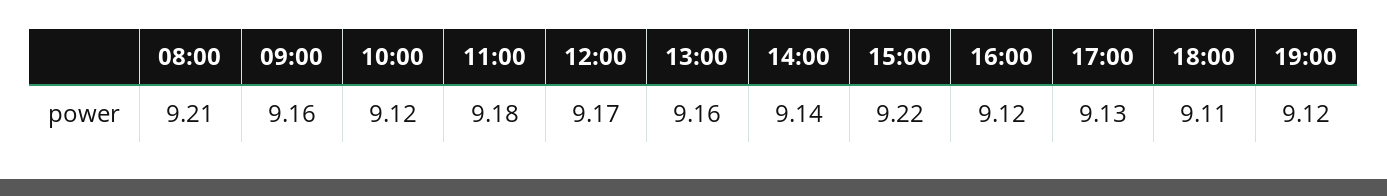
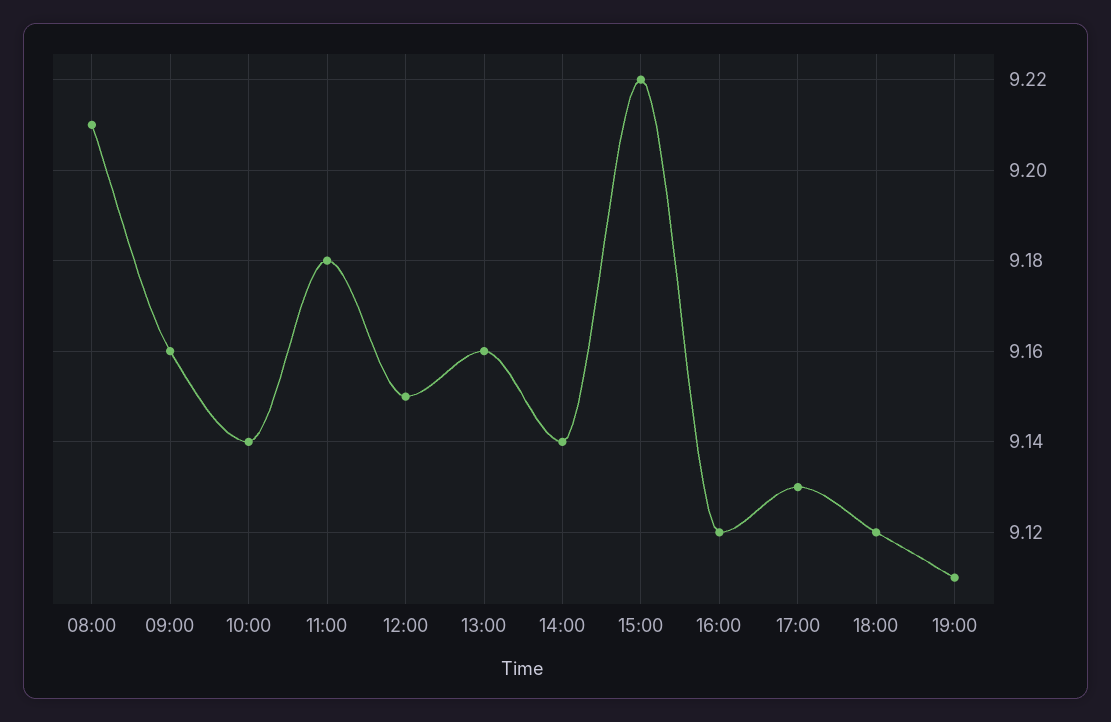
10:00: 9.12 -> 9.14
12:00: 9.17 -> 9.15
18:00: 9.11 -> 9.12
19:00: 9.12 -> 9.11

